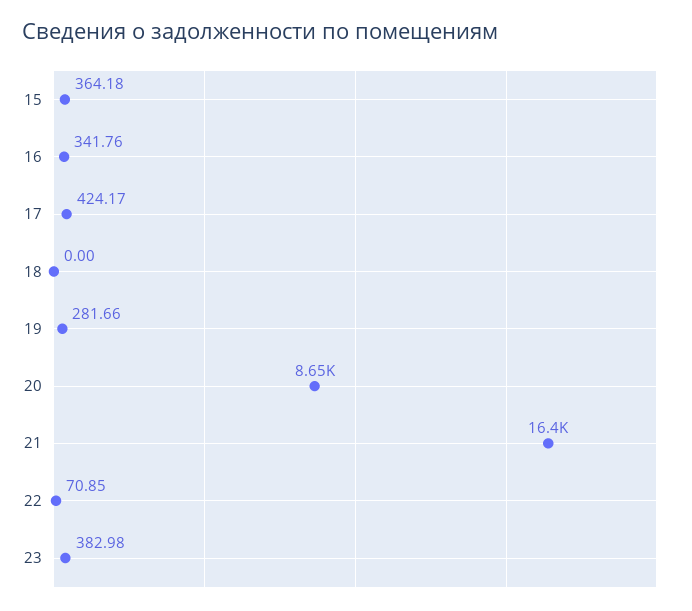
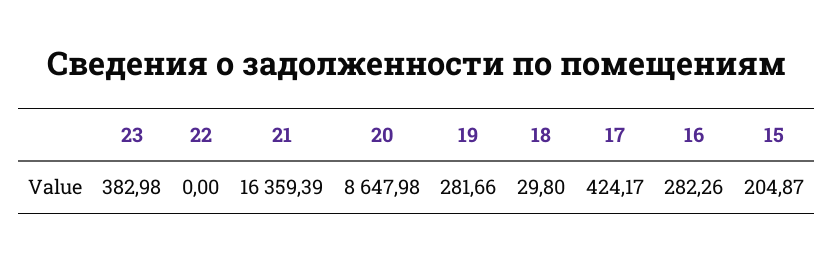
15: 364.18 -> 204.87
16: 341.76 -> 282.26
18: 0 -> 29.8
22: 70.85 -> 0

